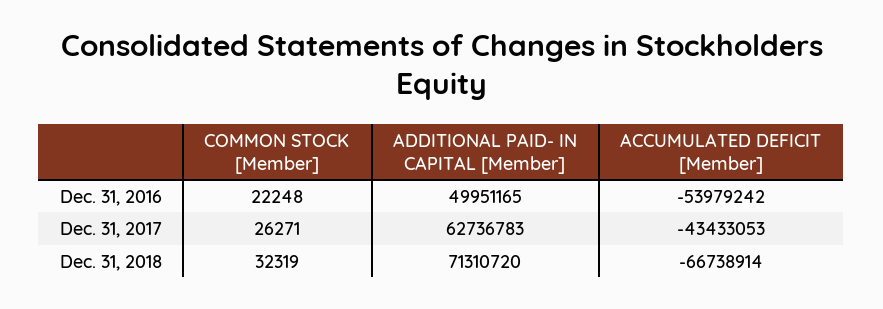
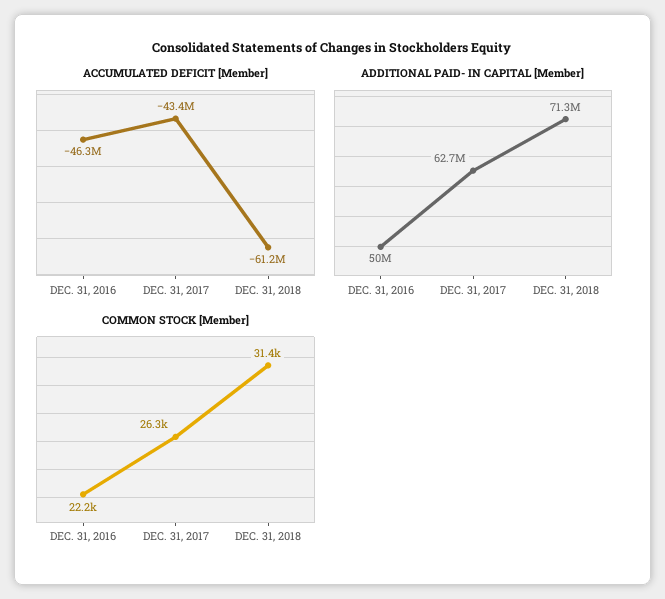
ACCUMULATED DEFICIT [Member], Dec. 31, 2016: -53979242 -> -46300000
COMMON STOCK [Member], Dec. 31, 2018: 32319 -> 31400
ACCUMULATED DEFICIT [Member], Dec. 31, 2018: -66738914 -> -61200000

